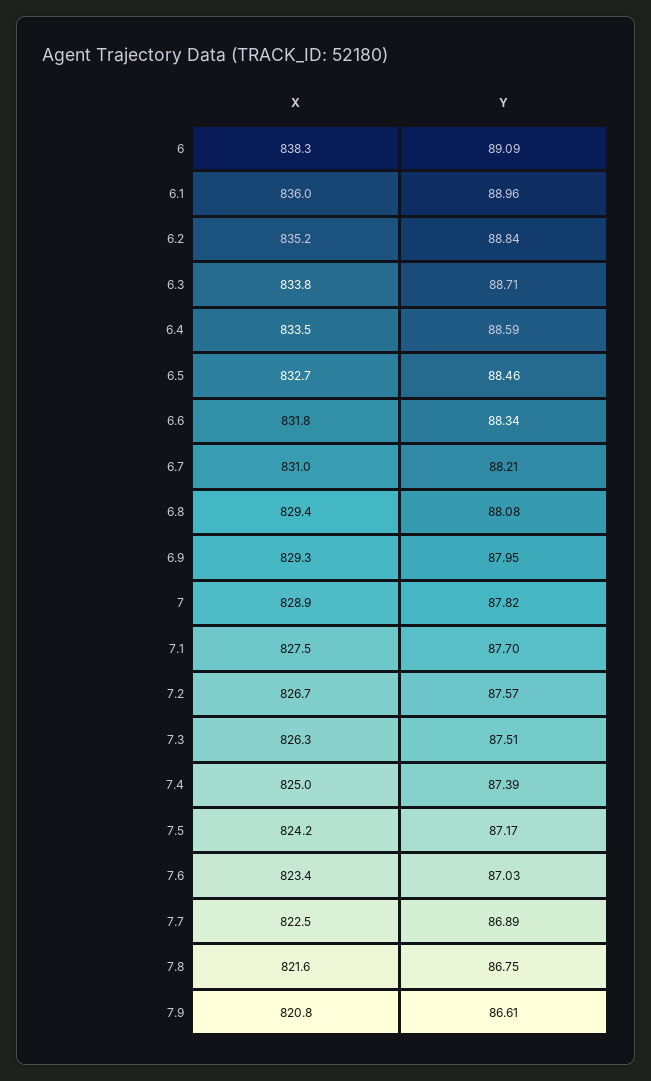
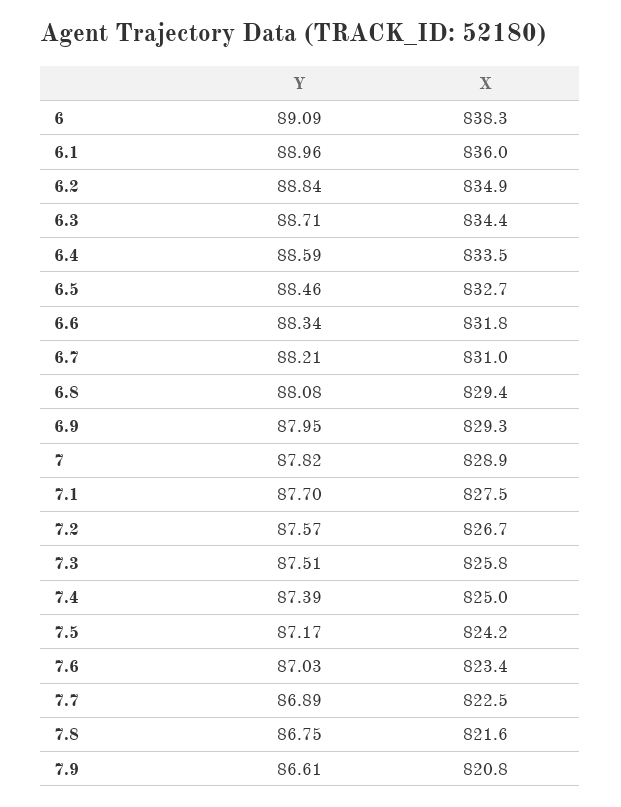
X, 6.2: 835.2 -> 834.9
X, 6.3: 833.8 -> 834.4
X, 7.3: 826.3 -> 825.8

